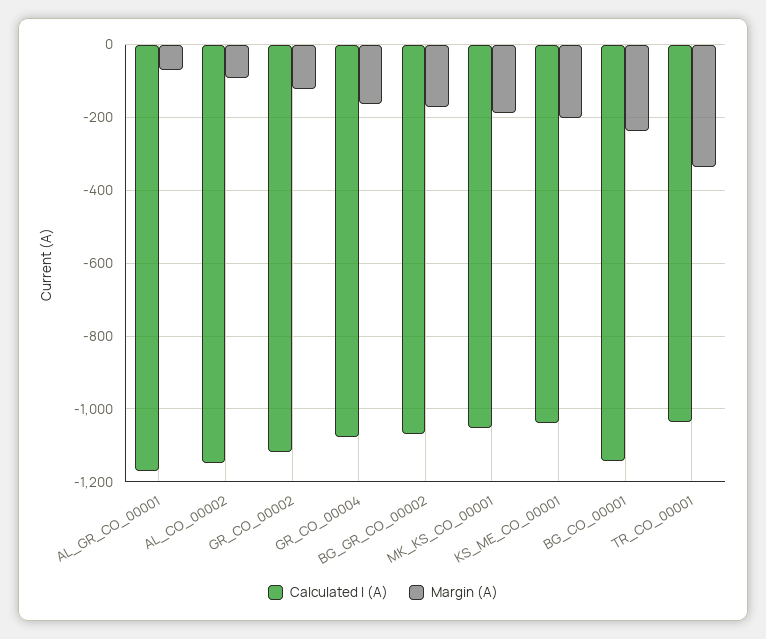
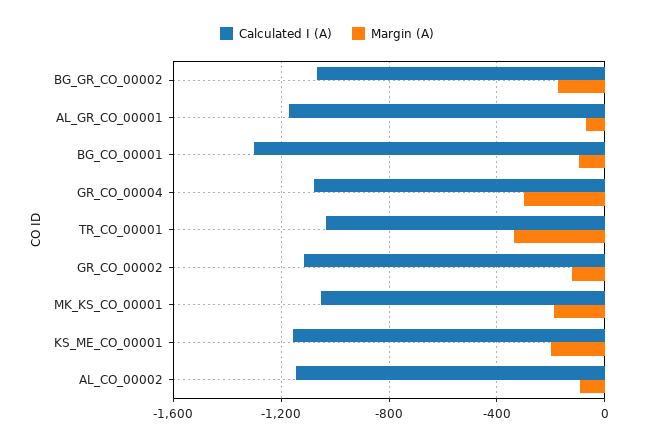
Margin (A), GR_CO_00004: -160 -> -300
Calculated I (A), KS_ME_CO_00001: -1040 -> -1150
Calculated I (A), BG_CO_00001: -1140 -> -1300
Margin (A), BG_CO_00001: -240 -> -100

